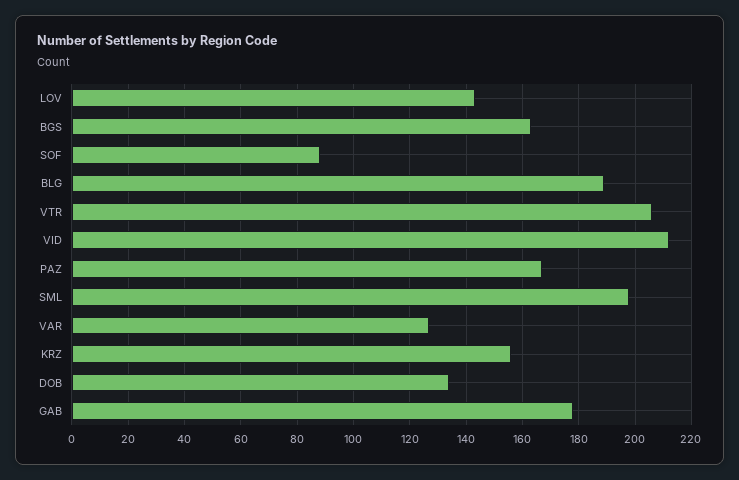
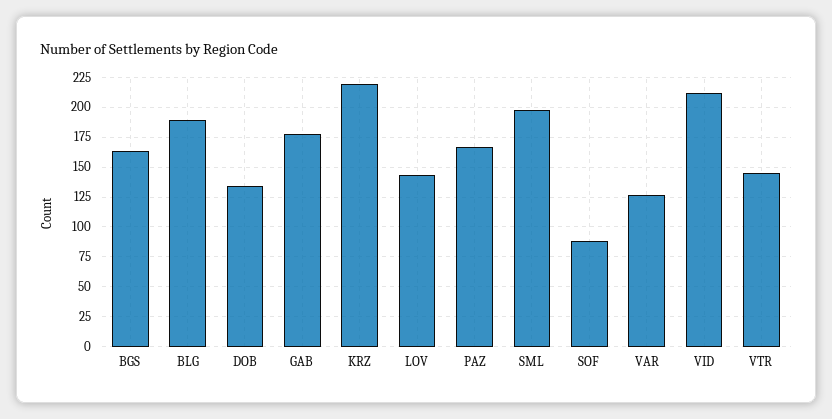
VTR: 205 -> 150
KRZ: 155 -> 225

